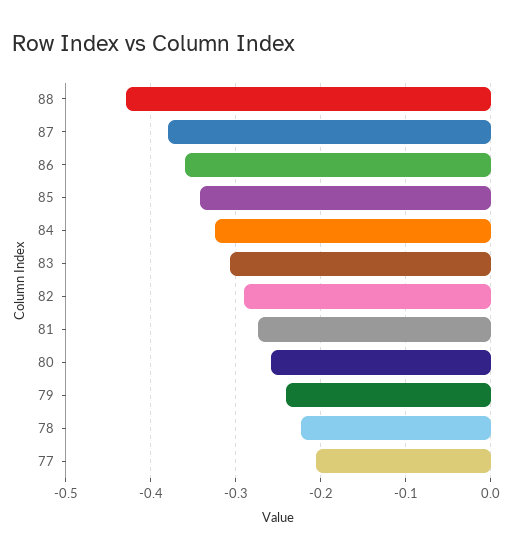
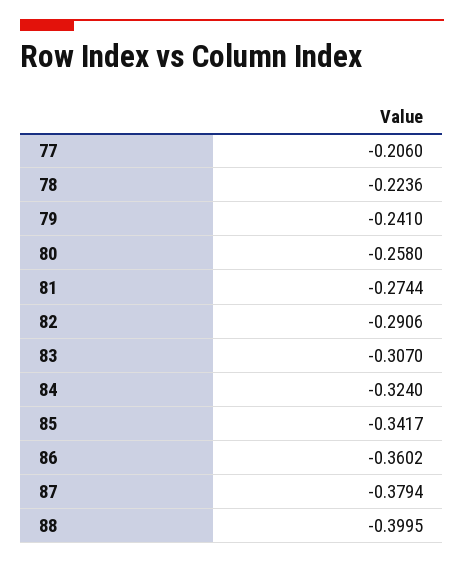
88: -0.43 -> -0.3995

